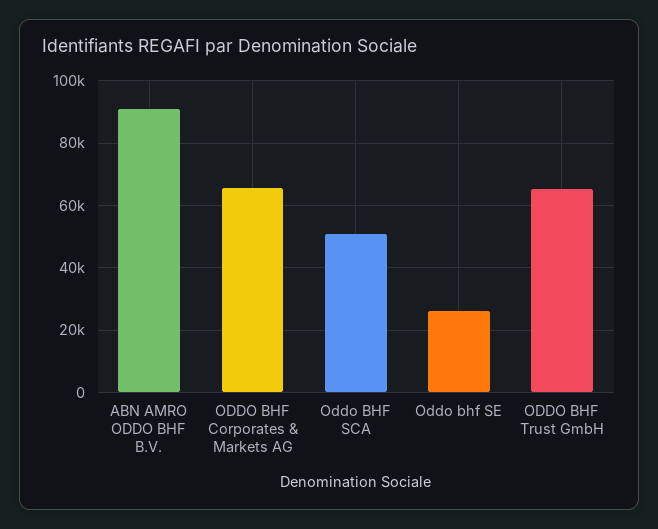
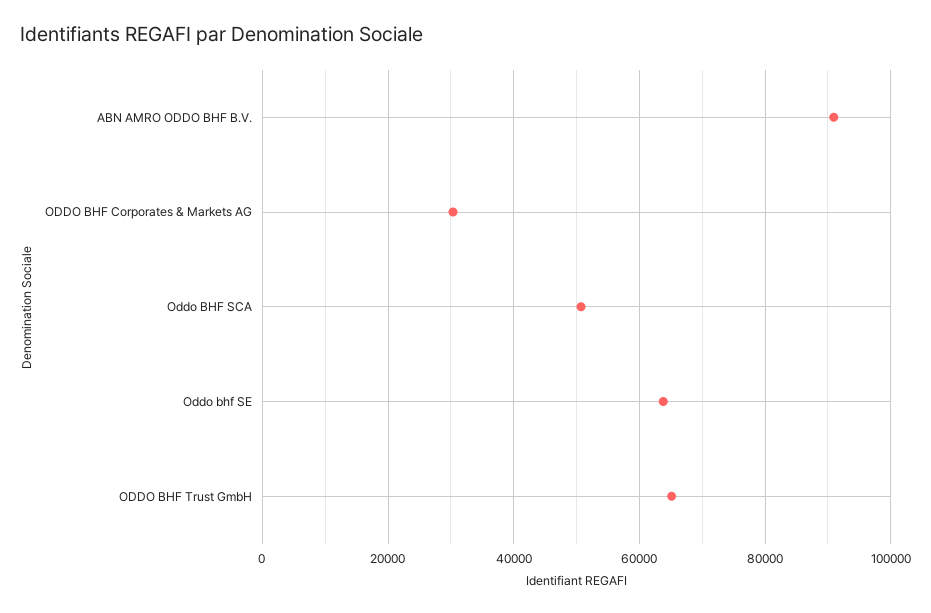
ODDO BHF Corporates & Markets AG: 66000 -> 30000
Oddo bhf SE: 26000 -> 64000

